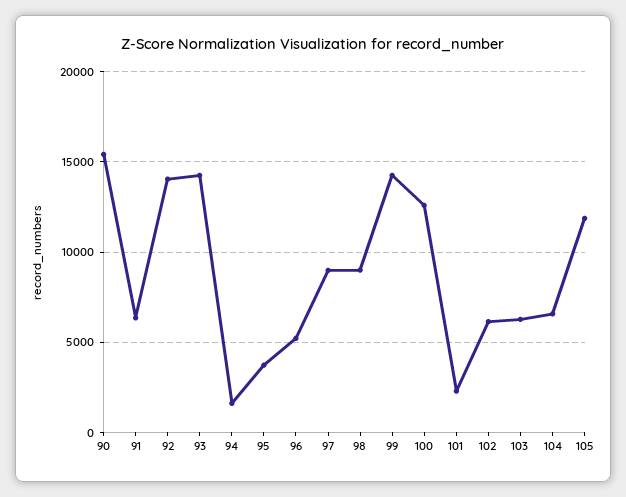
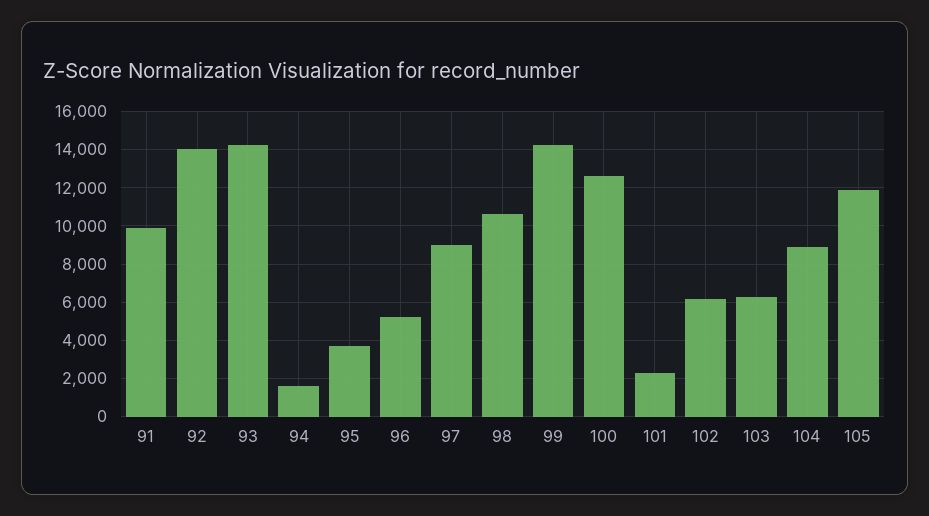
90: 15500 -> none
91: 6500 -> 10000
98: 9000 -> 10500
104: 6500 -> 9000

